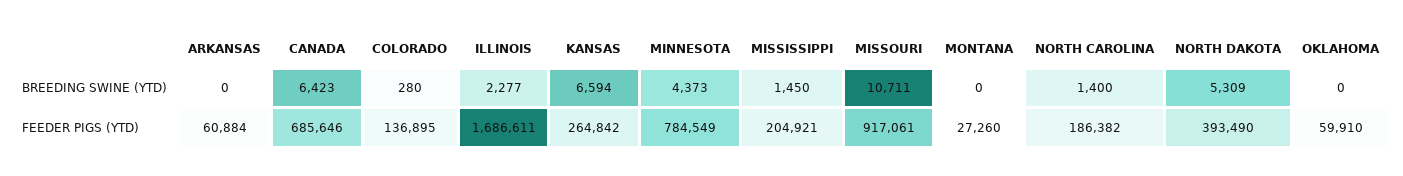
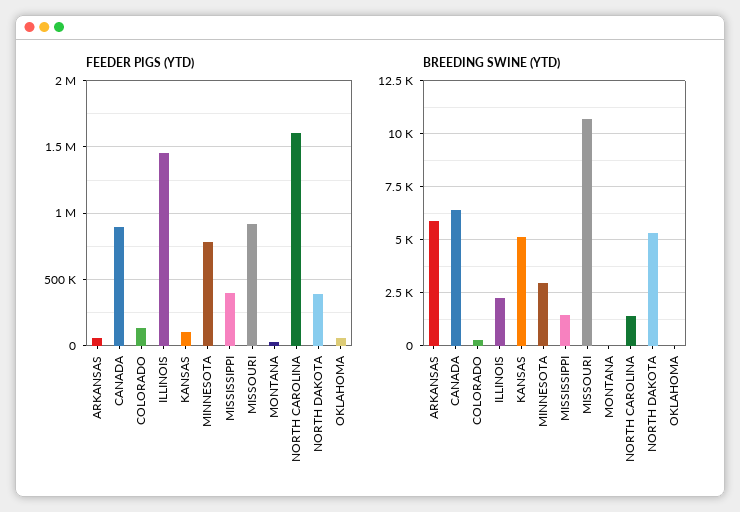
BREEDING SWINE (YTD), ARKANSAS: 0 -> 6000
BREEDING SWINE (YTD), KANSAS: 6594 -> 5000
BREEDING SWINE (YTD), MINNESOTA: 4373 -> 3000
FEEDER PIGS (YTD), CANADA: 685646 -> 900000
FEEDER PIGS (YTD), ILLINOIS: 1686611 -> 1450000
FEEDER PIGS (YTD), KANSAS: 264842 -> 100000
FEEDER PIGS (YTD), MISSISSIPPI: 204921 -> 400000
FEEDER PIGS (YTD), NORTH CAROLINA: 186382 -> 1600000

